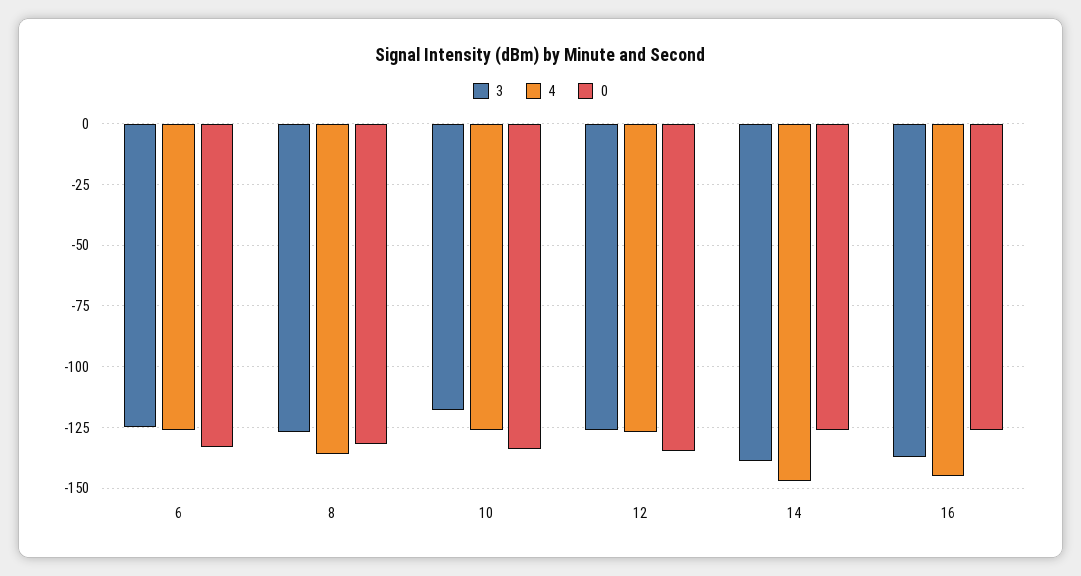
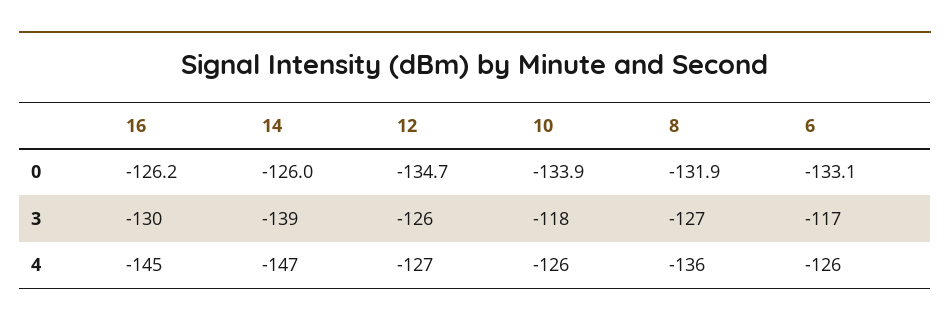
3, 6: -125 -> -117
3, 16: -137.5 -> -130

